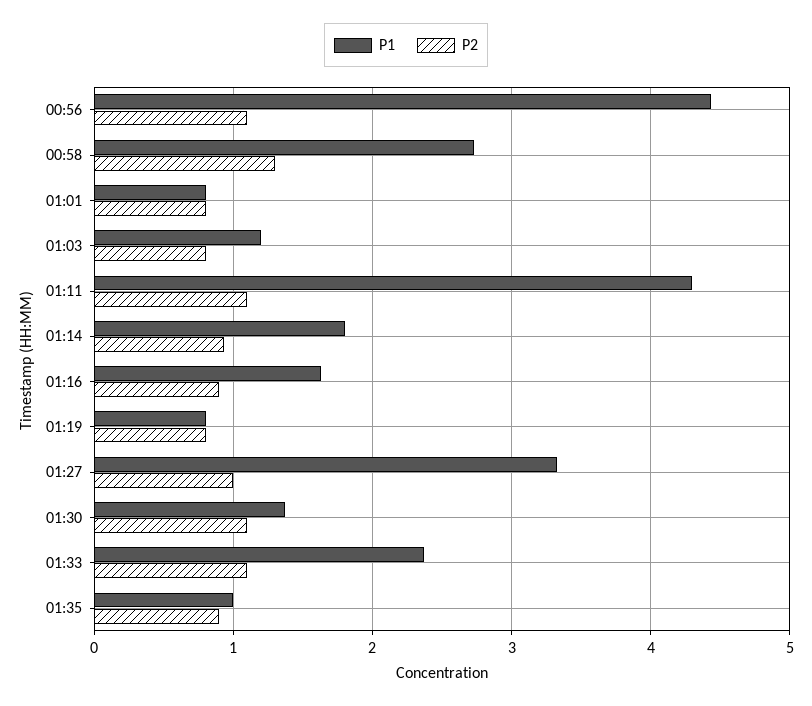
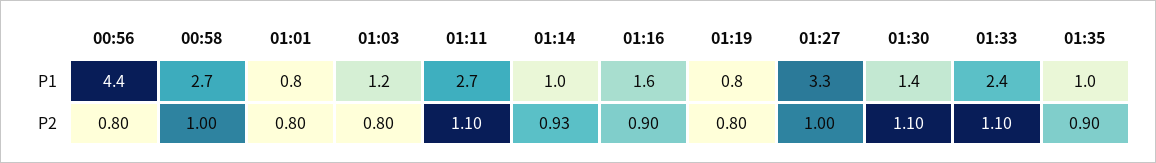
P2, 00:56: 1.1 -> 0.8
P2, 00:58: 1.3 -> 1
P1, 01:11: 4.3 -> 2.7
P1, 01:14: 1.8 -> 1

